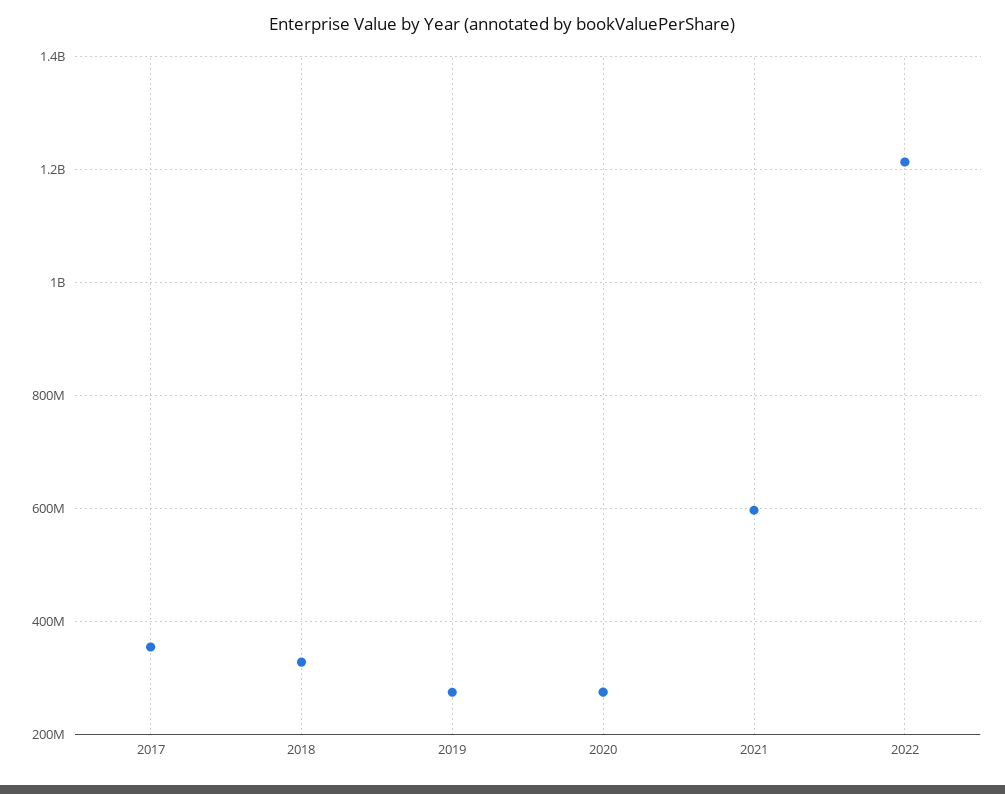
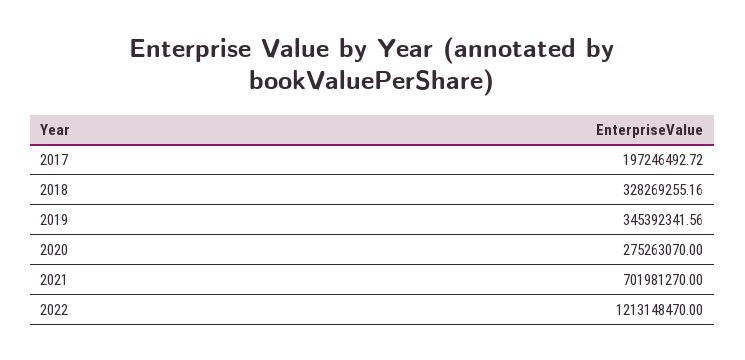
2017: 360000000 -> 197246492.72
2019: 280000000 -> 345392341.56
2021: 600000000 -> 701981270

